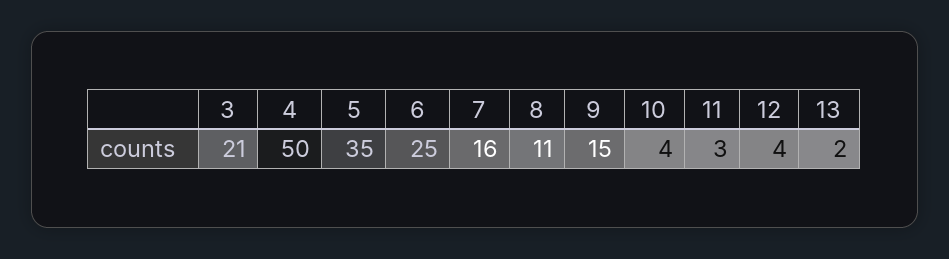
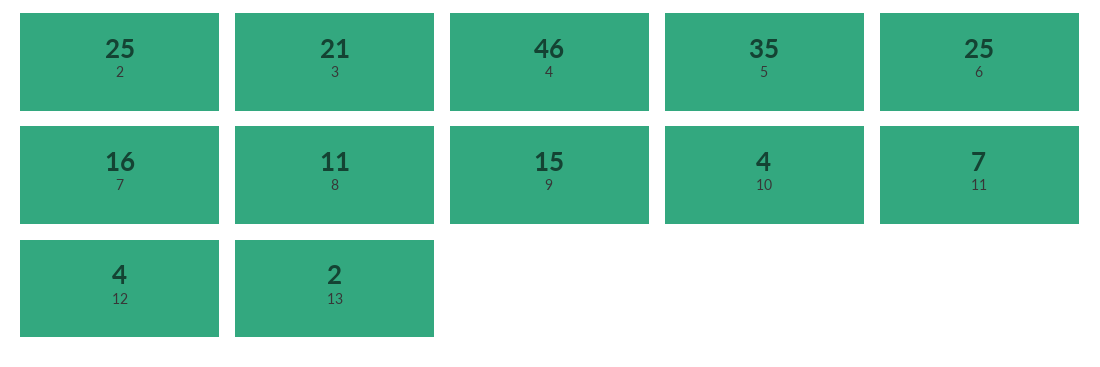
4: 50 -> 46
11: 3 -> 7
2: none -> 25

